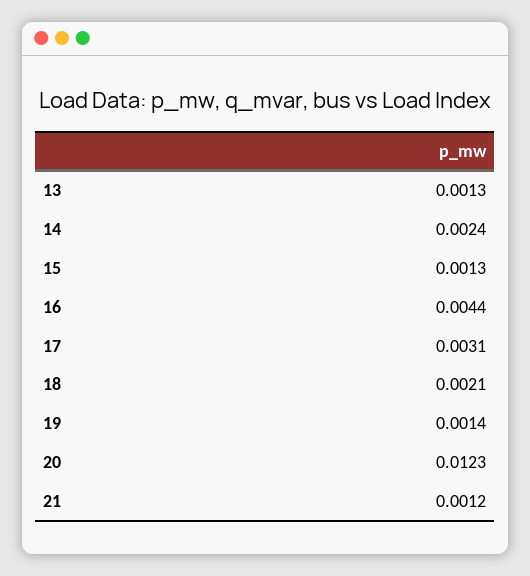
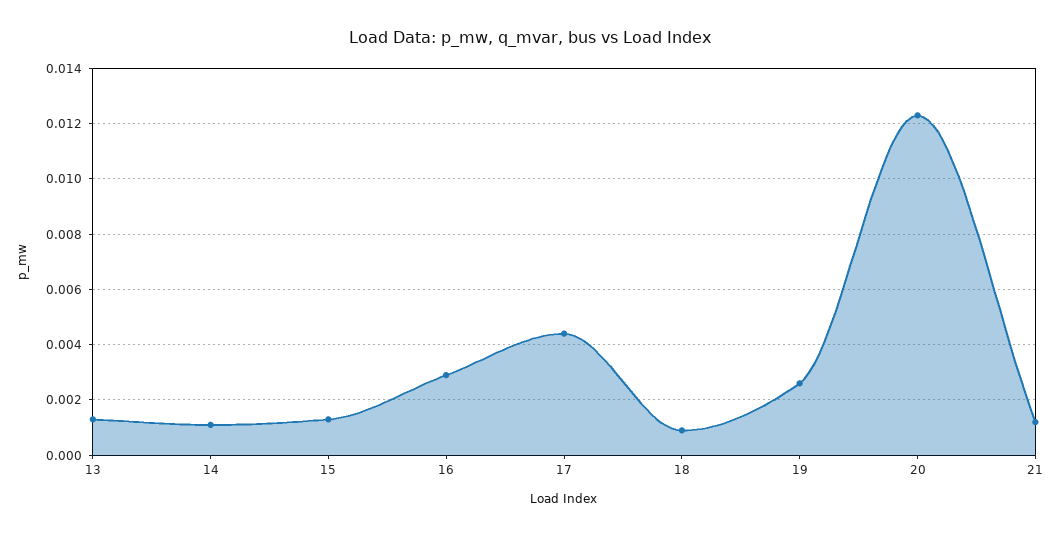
14: 0.0024 -> 0.001
16: 0.0044 -> 0.003
17: 0.0031 -> 0.0045
18: 0.0021 -> 0.001
19: 0.0014 -> 0.0025

